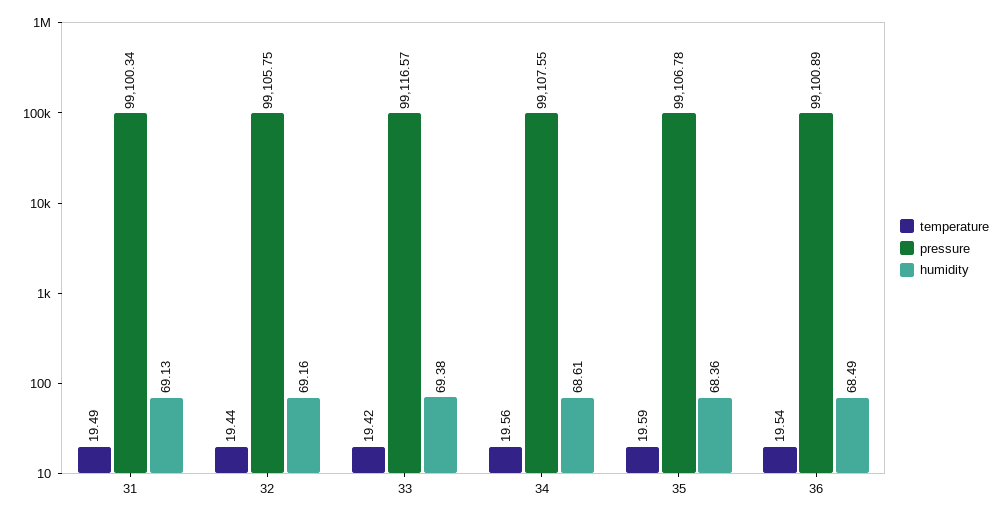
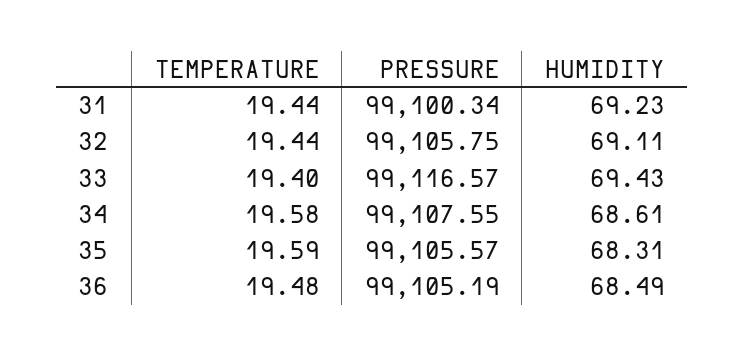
temperature, 31: 19.49 -> 19.44
humidity, 31: 69.13 -> 69.23
humidity, 32: 69.16 -> 69.11
temperature, 33: 19.42 -> 19.4
humidity, 33: 69.38 -> 69.43
temperature, 34: 19.56 -> 19.58
pressure, 35: 99106.78 -> 99105.57
humidity, 35: 68.36 -> 68.31
temperature, 36: 19.54 -> 19.48
pressure, 36: 99100.89 -> 99105.19

